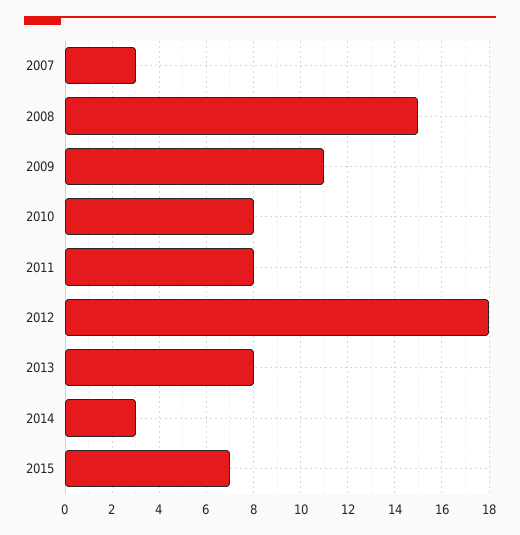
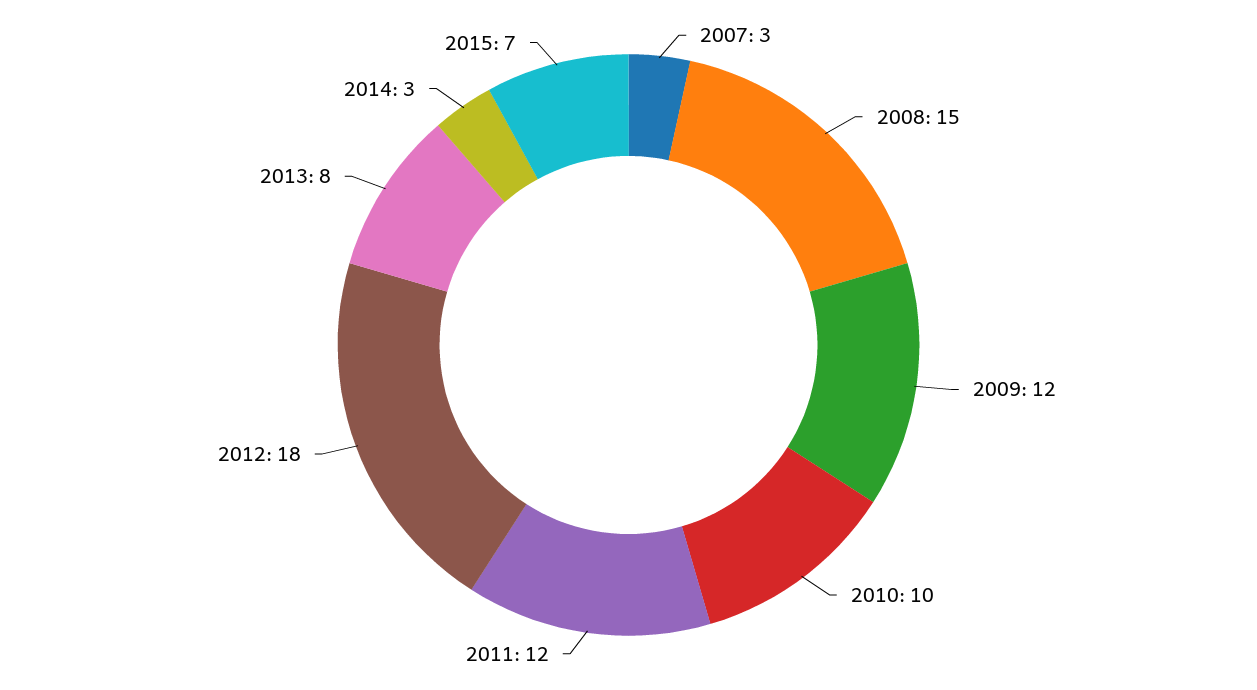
2009: 11 -> 12
2010: 8 -> 10
2011: 8 -> 12

